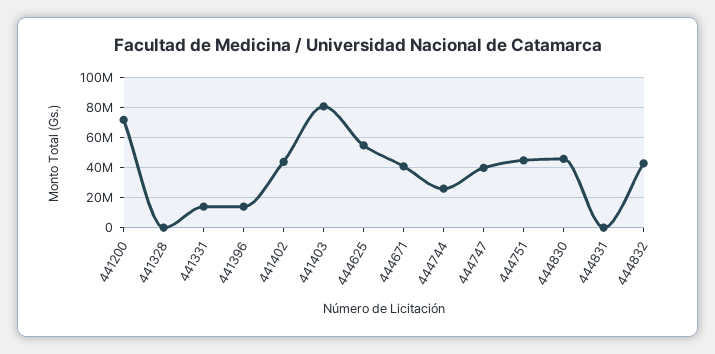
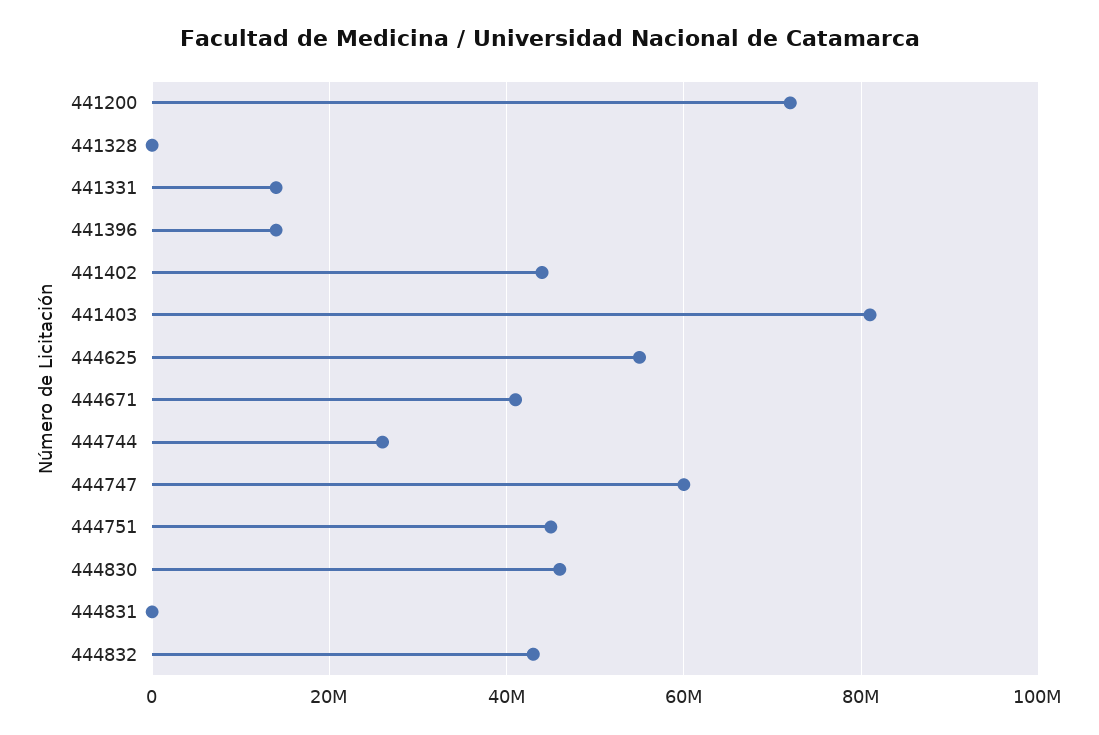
444747: 40000000 -> 60000000

